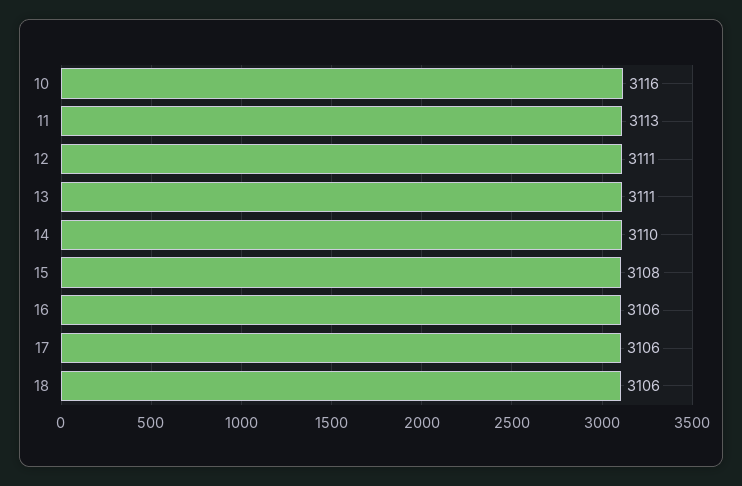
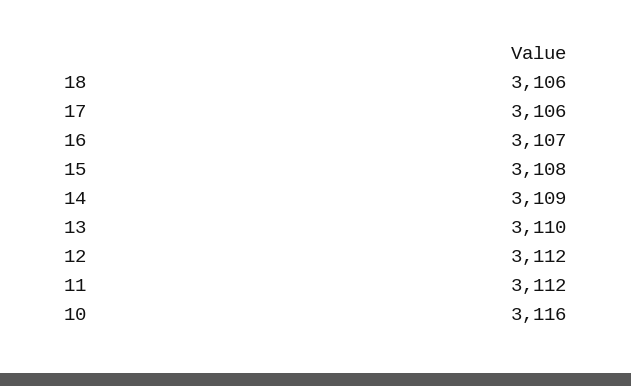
11: 3113 -> 3112
12: 3111 -> 3112
13: 3111 -> 3110
14: 3110 -> 3109
16: 3106 -> 3107

